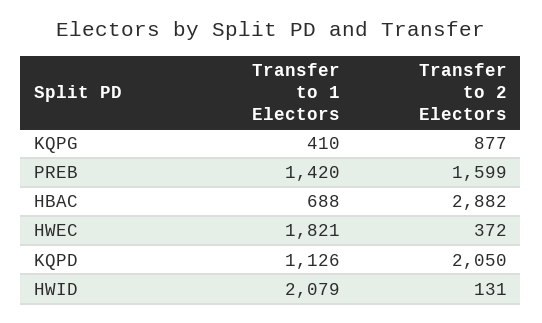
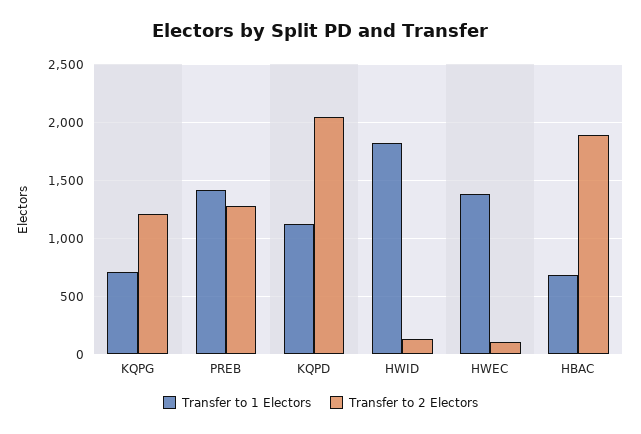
Transfer to 1 Electors, KQPG: 410 -> 700
Transfer to 2 Electors, KQPG: 877 -> 1200
Transfer to 2 Electors, PREB: 1599 -> 1300
Transfer to 2 Electors, HBAC: 2882 -> 1900
Transfer to 1 Electors, HWEC: 1821 -> 1400
Transfer to 2 Electors, HWEC: 372 -> 100
Transfer to 1 Electors, HWID: 2079 -> 1800

